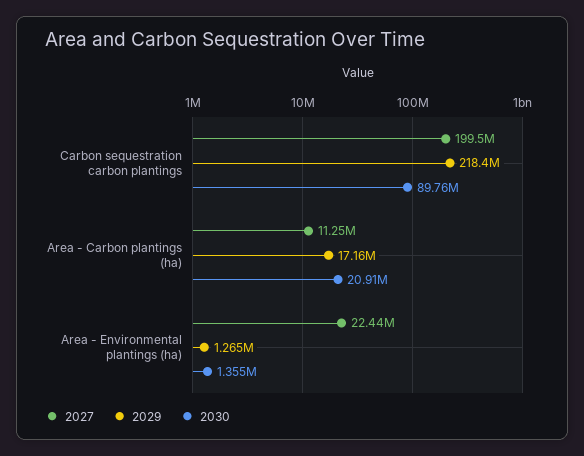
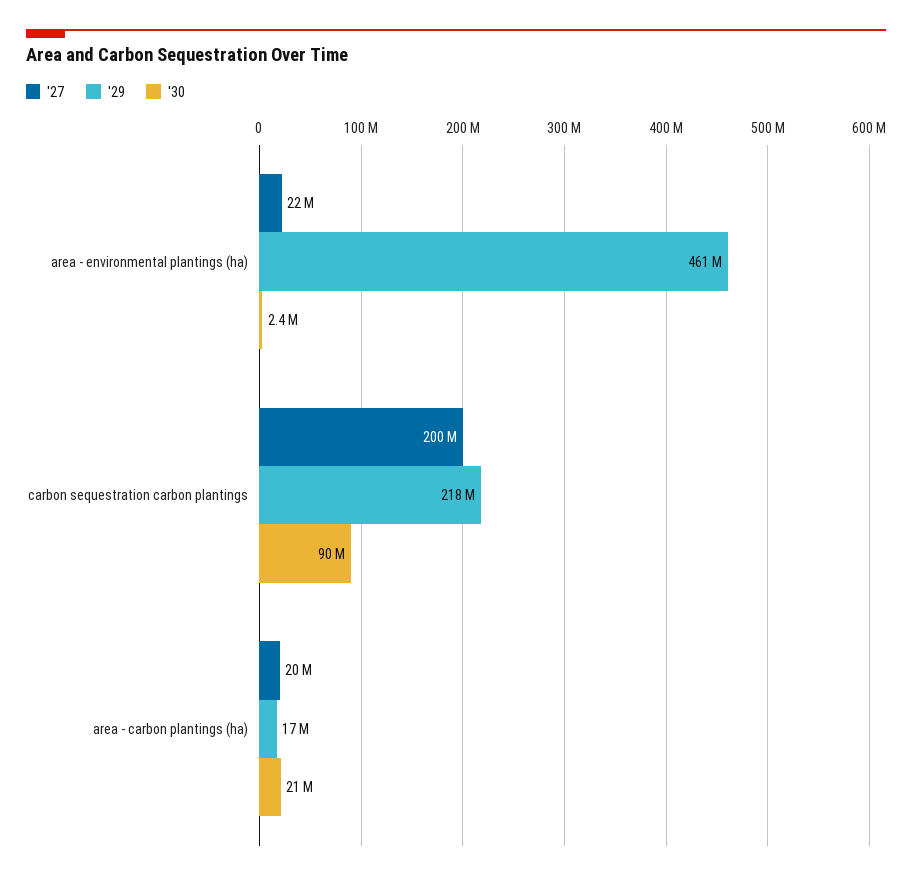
2027, Area - Carbon plantings (ha): 11250000 -> 20000000
2029, Area - Environmental plantings (ha): 1265000 -> 461000000
2030, Area - Environmental plantings (ha): 1355000 -> 2400000

